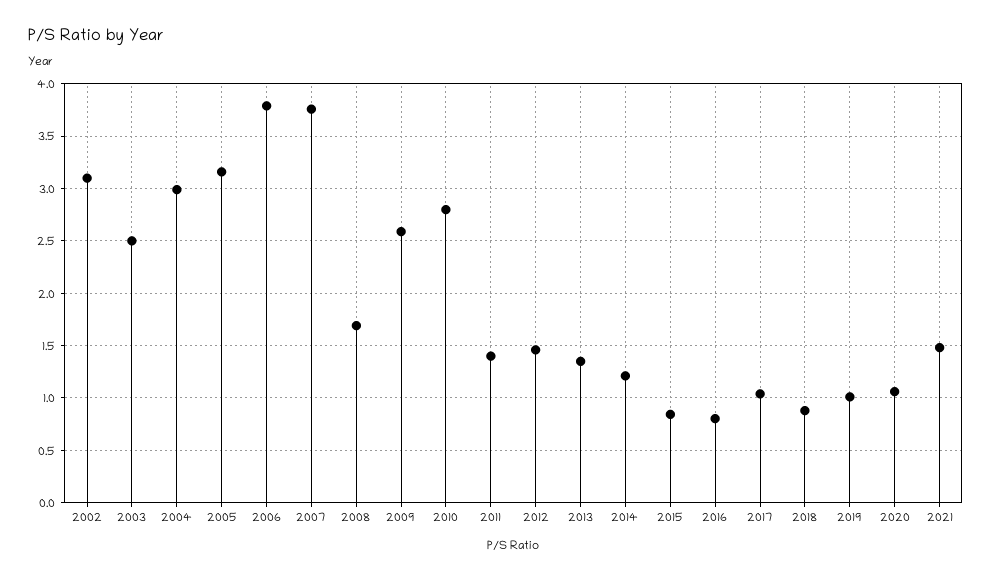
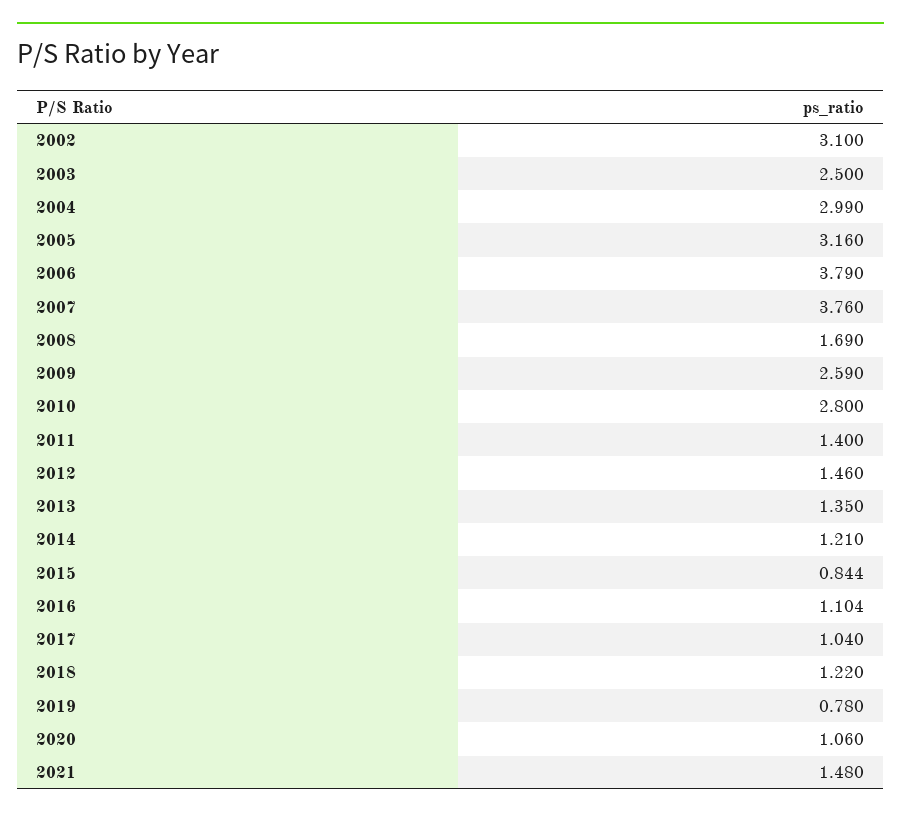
2016: 0.8 -> 1.104
2018: 0.9 -> 1.22
2019: 1 -> 0.78

